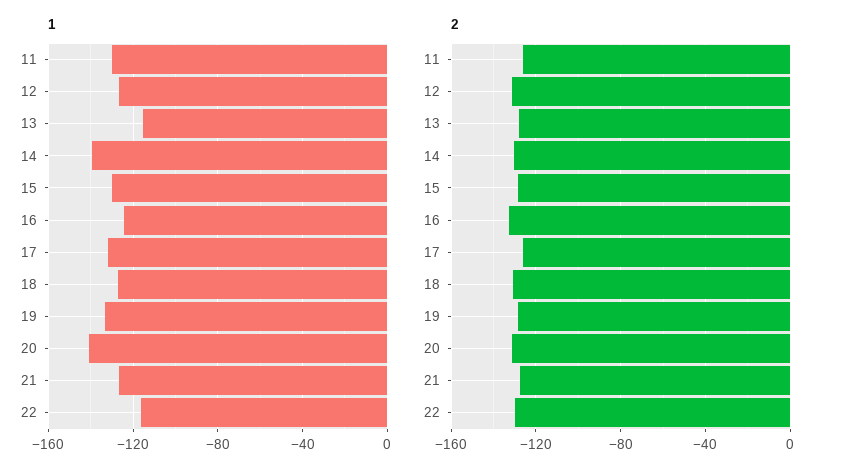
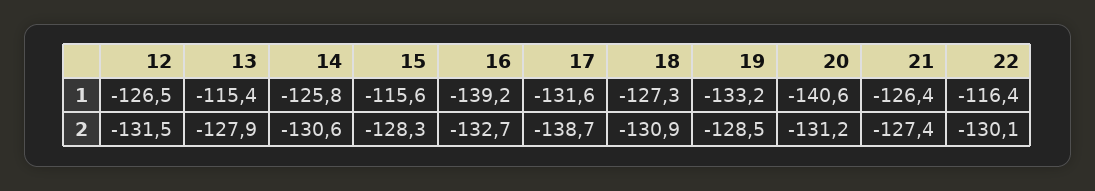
1, 11: -130 -> none
1, 14: -140 -> -125.8
1, 15: -130 -> -115.6
1, 16: -125 -> -139.2
2, 11: -125 -> none
2, 17: -125 -> -138.7

